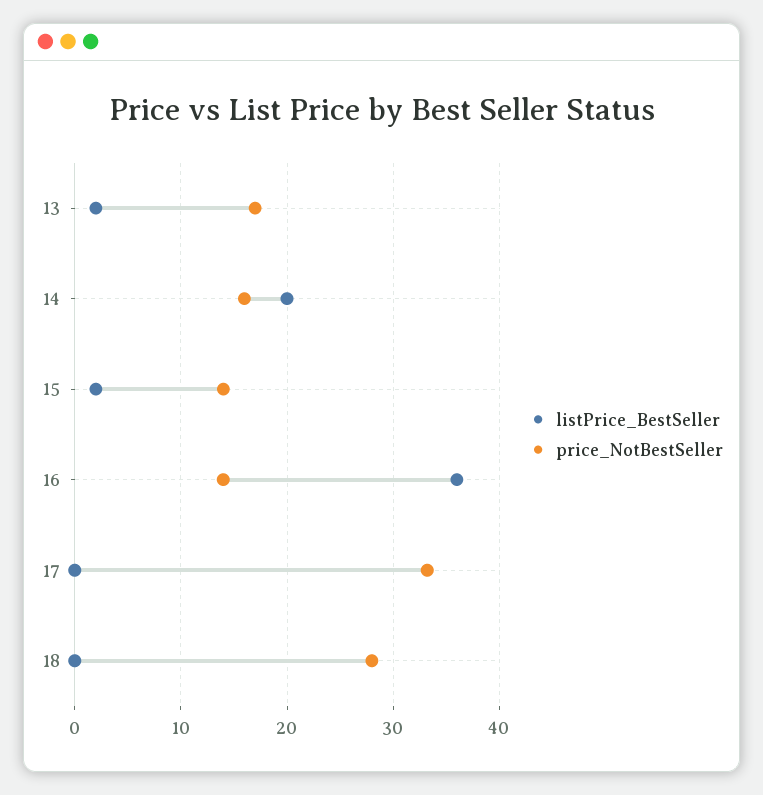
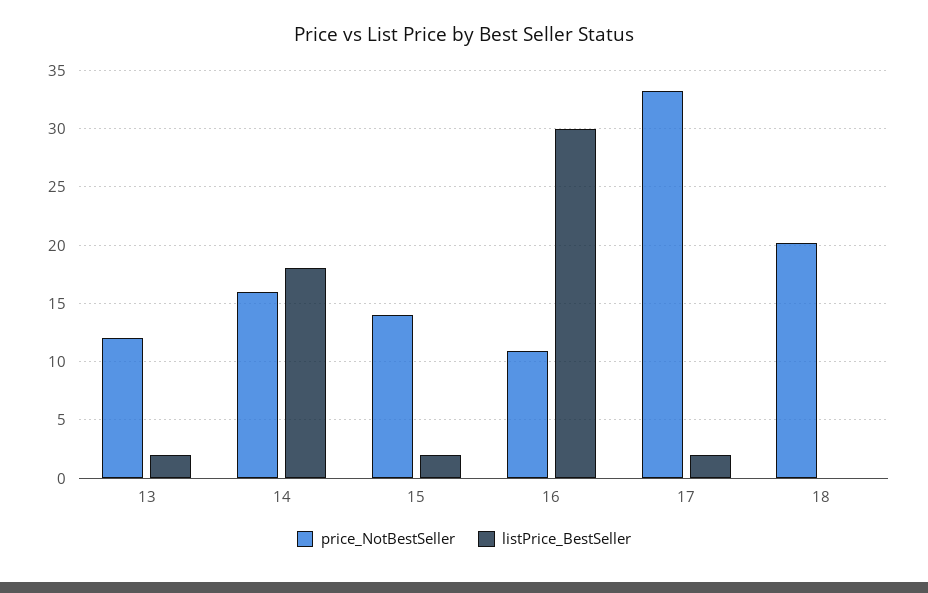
price_NotBestSeller, 13: 17 -> 12
listPrice_BestSeller, 14: 20 -> 18
listPrice_BestSeller, 16: 36 -> 30
price_NotBestSeller, 16: 14 -> 11
listPrice_BestSeller, 17: 0 -> 2
price_NotBestSeller, 18: 28 -> 20

